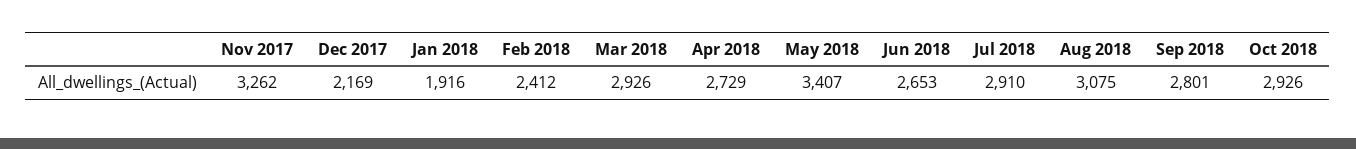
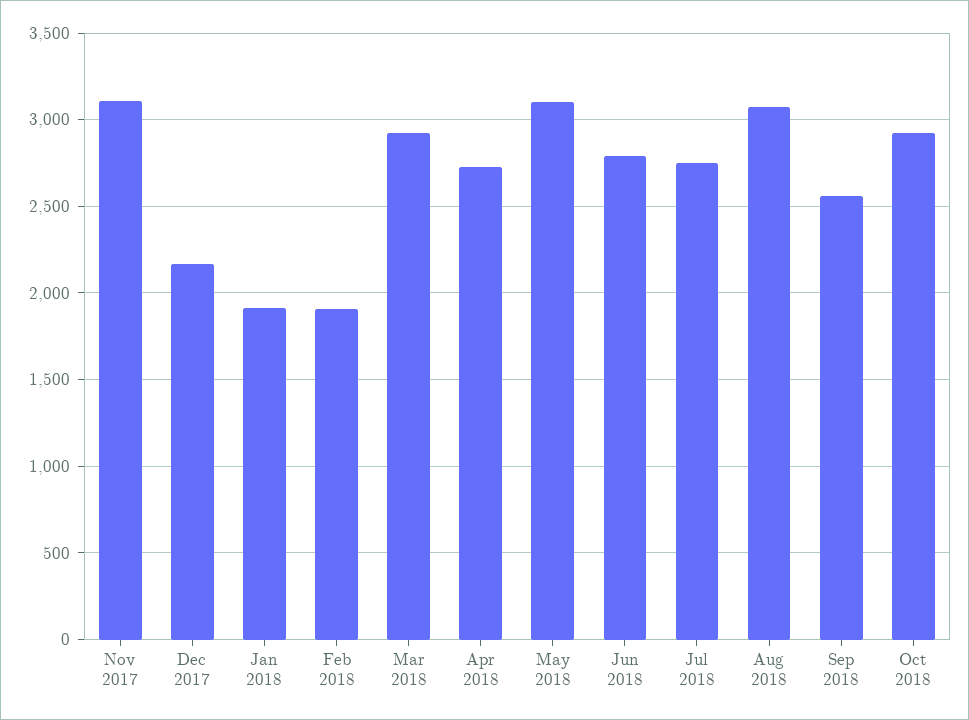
Nov 2017: 3262 -> 3100
Feb 2018: 2412 -> 1900
May 2018: 3407 -> 3100
Jun 2018: 2653 -> 2800
Jul 2018: 2910 -> 2750
Sep 2018: 2801 -> 2550

